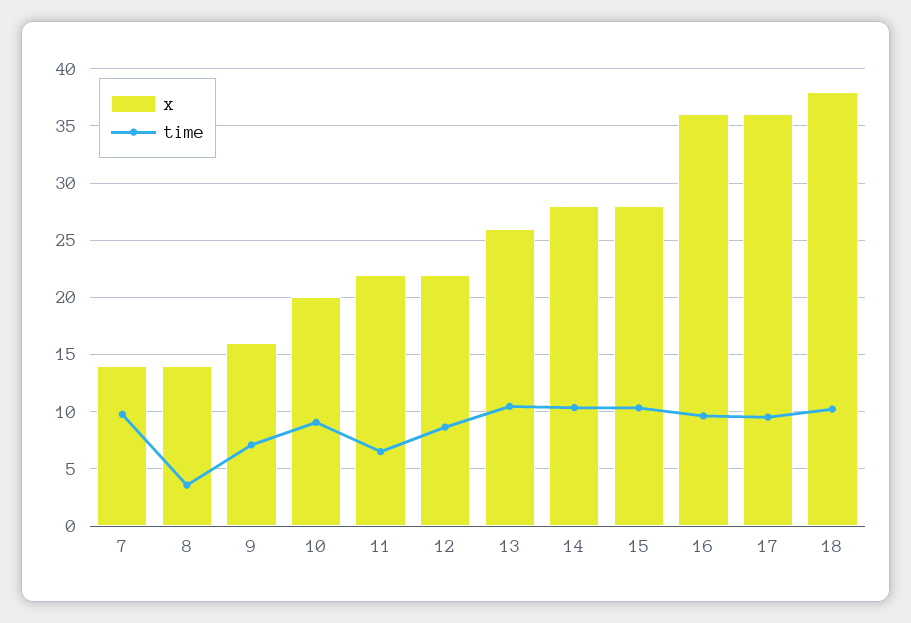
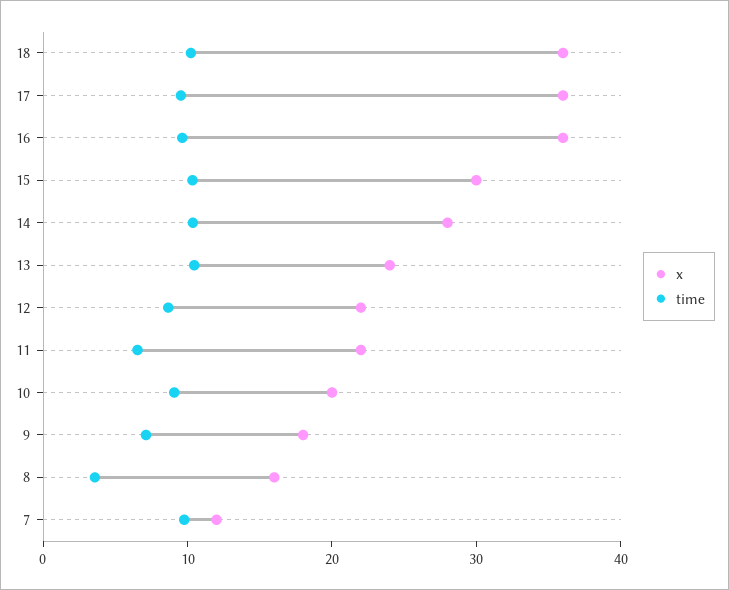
x, 7: 14 -> 12
x, 8: 14 -> 16
x, 9: 16 -> 18
x, 13: 26 -> 24
x, 15: 28 -> 30
x, 18: 38 -> 36

